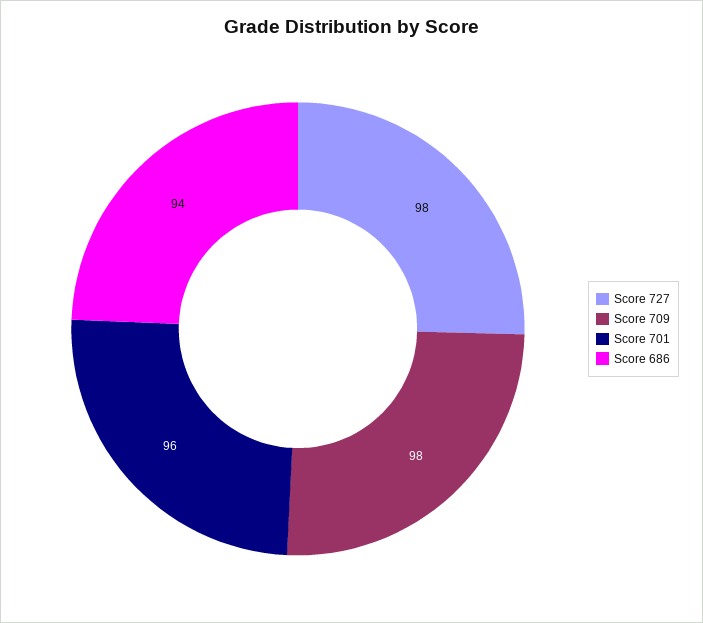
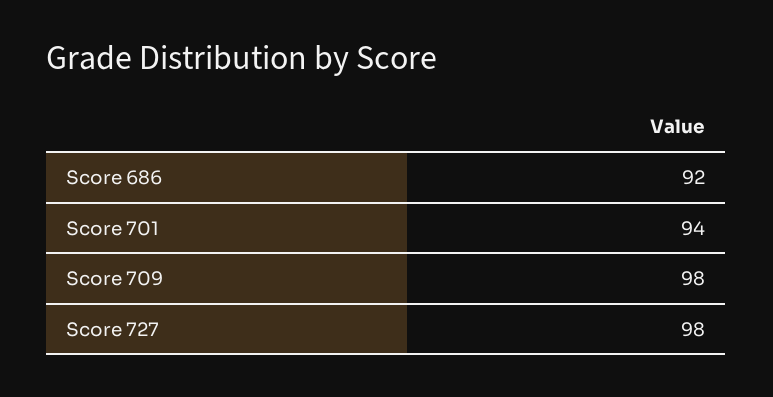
Score 701: 96 -> 94
Score 686: 94 -> 92

